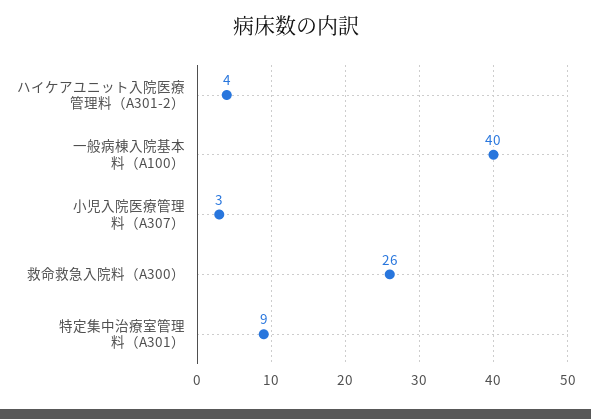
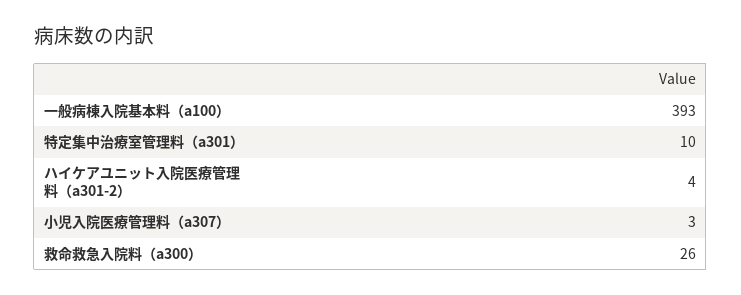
一般病棟入院基本料（A100）: 40 -> 393
特定集中治療室管理料（A301）: 9 -> 10

